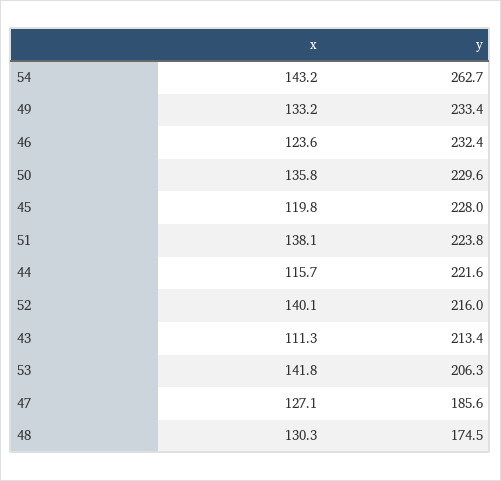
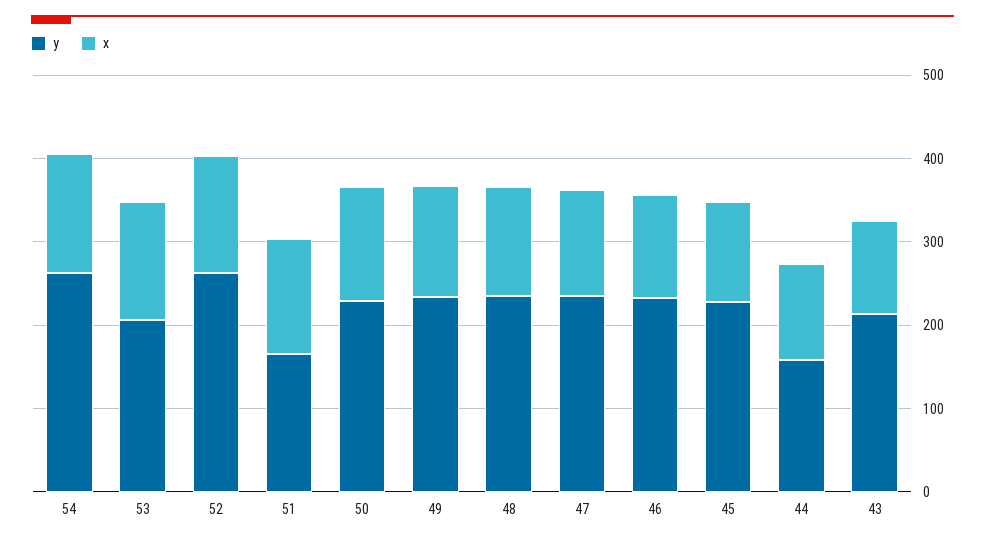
y, 51: 223.8 -> 160
y, 44: 221.6 -> 160
y, 52: 216 -> 260
y, 47: 185.6 -> 240
y, 48: 174.5 -> 240

